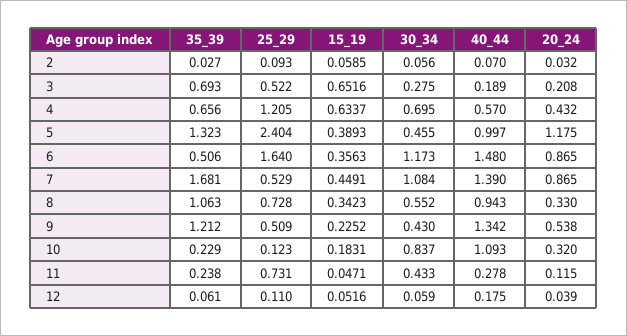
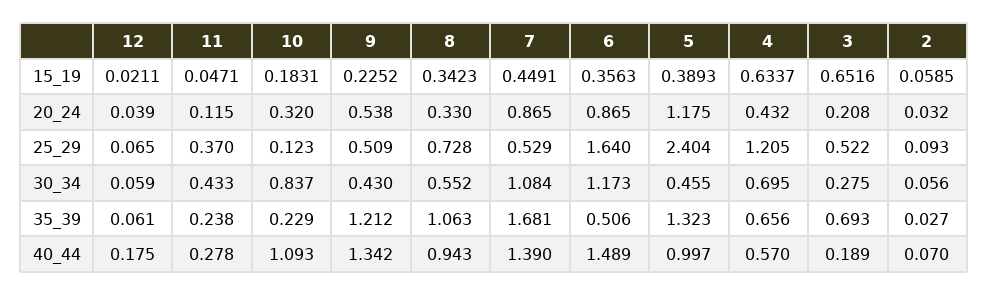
40_44, 6: 1.48 -> 1.489
25_29, 11: 0.731 -> 0.37
25_29, 12: 0.11 -> 0.065
15_19, 12: 0.0516 -> 0.0211

